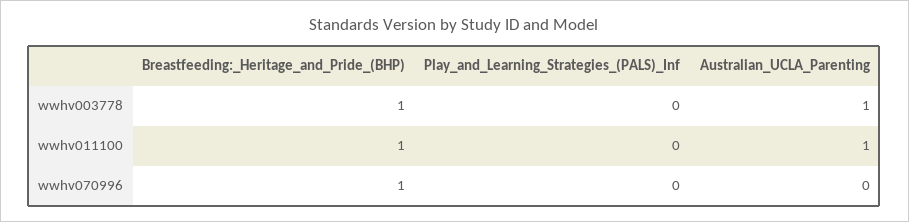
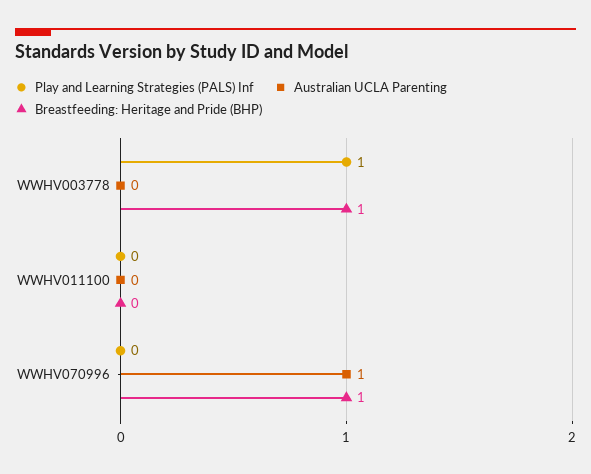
Play_and_Learning_Strategies_(PALS)_Inf, wwhv003778: 0 -> 1
Australian_UCLA_Parenting, wwhv003778: 1 -> 0
Breastfeeding:_Heritage_and_Pride_(BHP), wwhv011100: 1 -> 0
Australian_UCLA_Parenting, wwhv011100: 1 -> 0
Australian_UCLA_Parenting, wwhv070996: 0 -> 1

